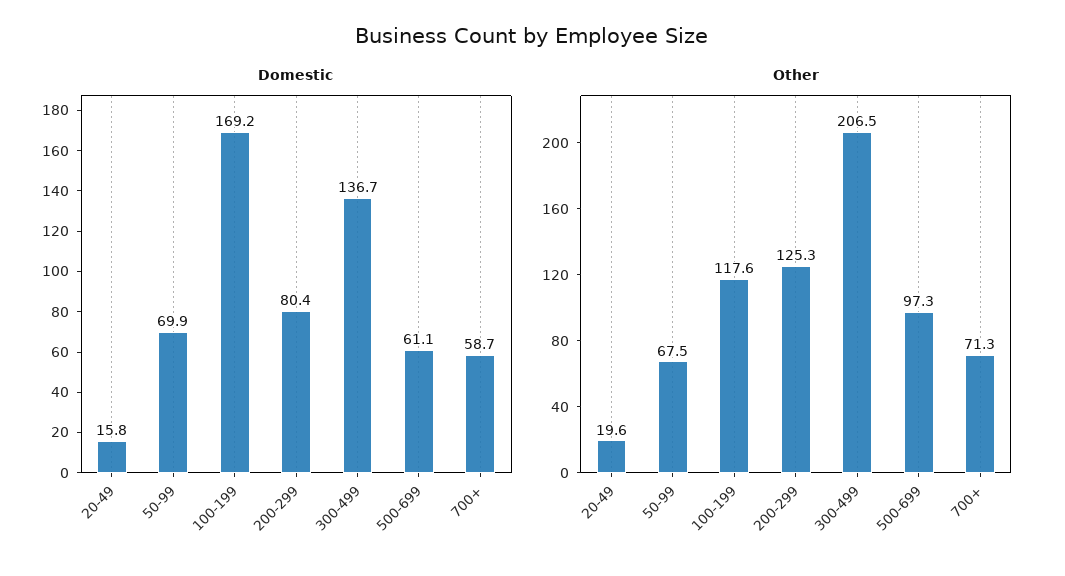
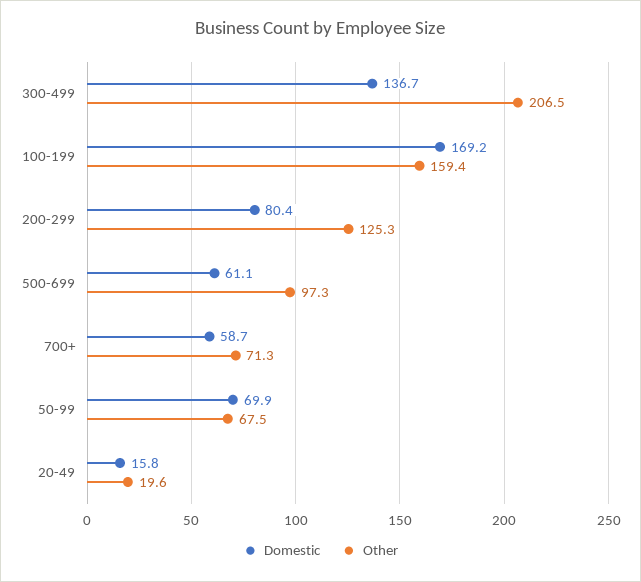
Other, 100-199: 117.6 -> 159.4

